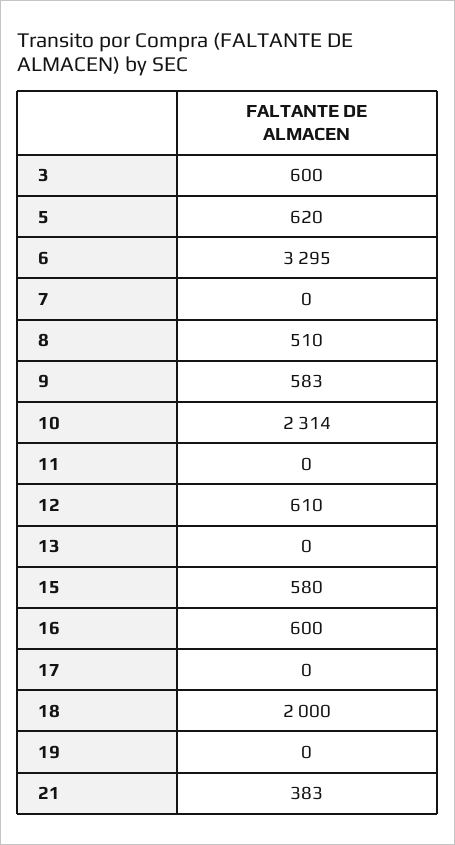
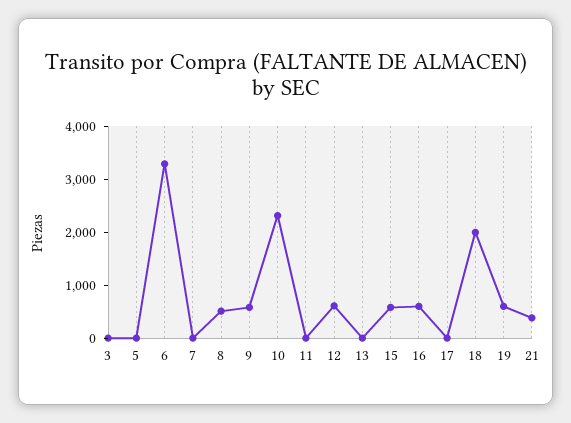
3: 600 -> 0
5: 620 -> 0
19: 0 -> 600

